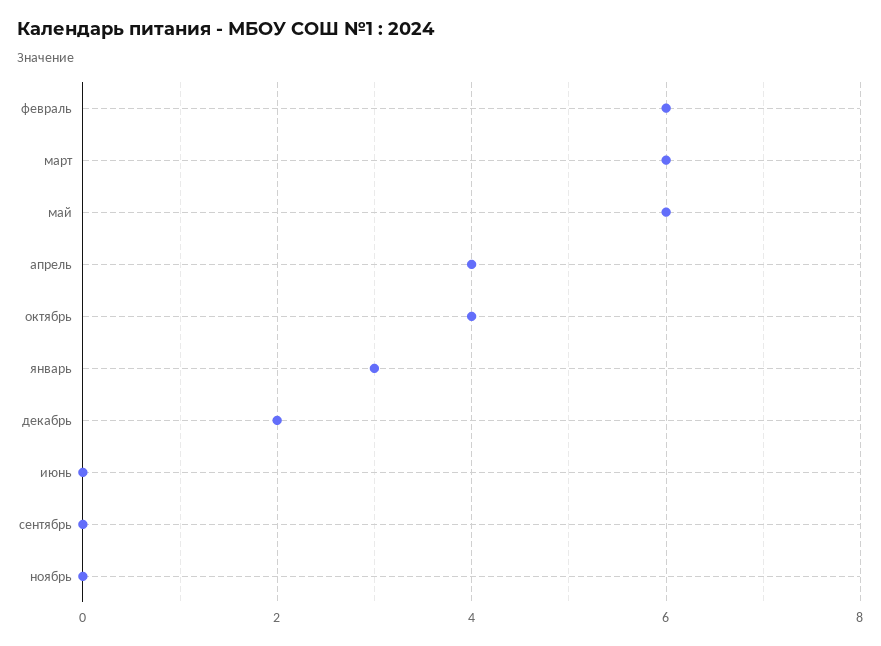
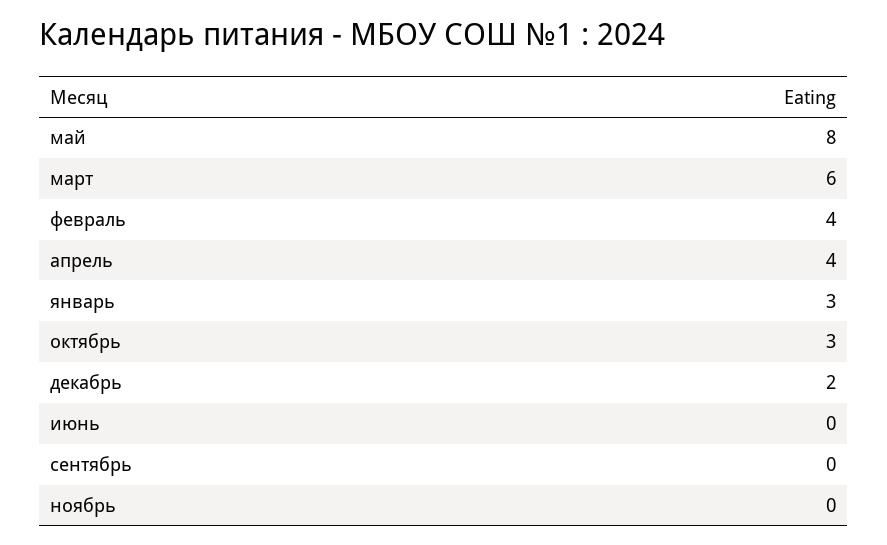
февраль: 6 -> 4
май: 6 -> 8
октябрь: 4 -> 3

